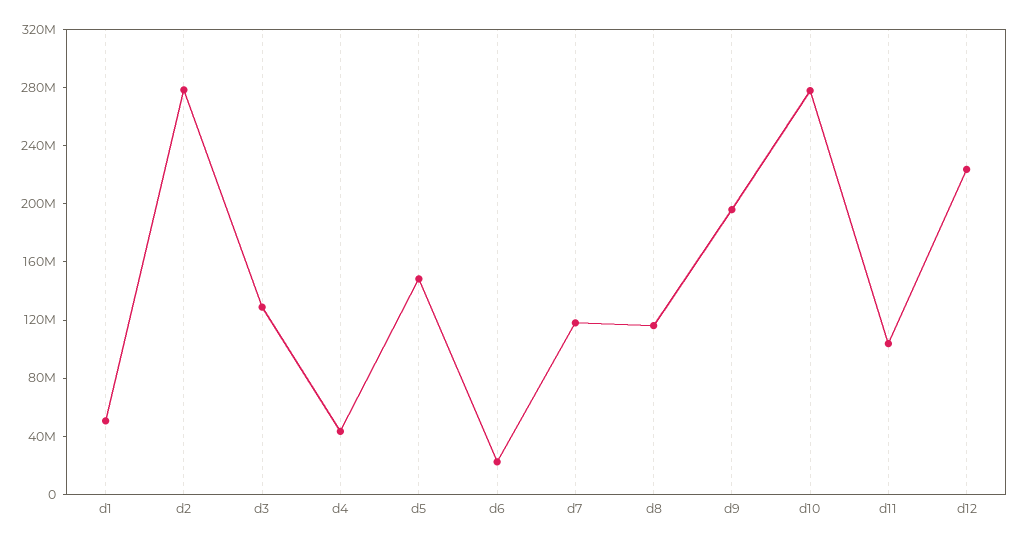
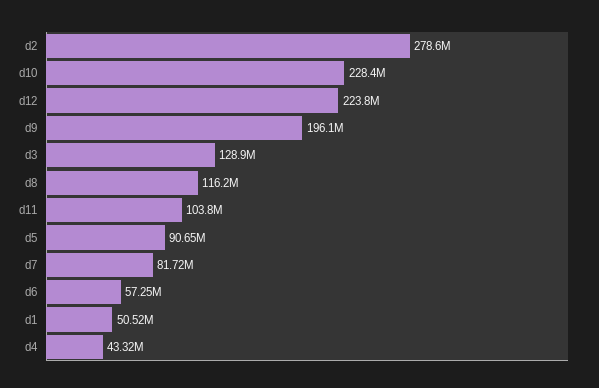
d5: 150000000 -> 90650000
d6: 20000000 -> 57250000
d7: 120000000 -> 81720000
d10: 280000000 -> 228400000

